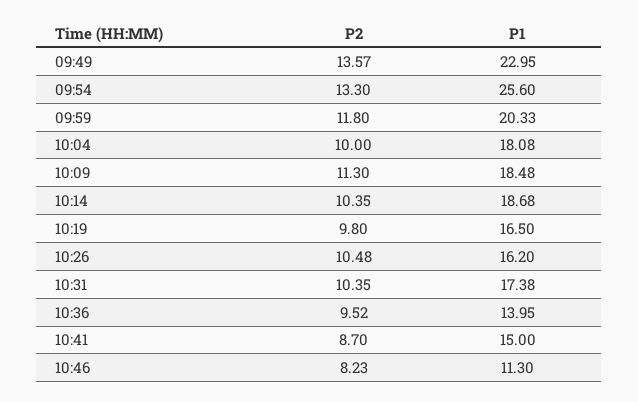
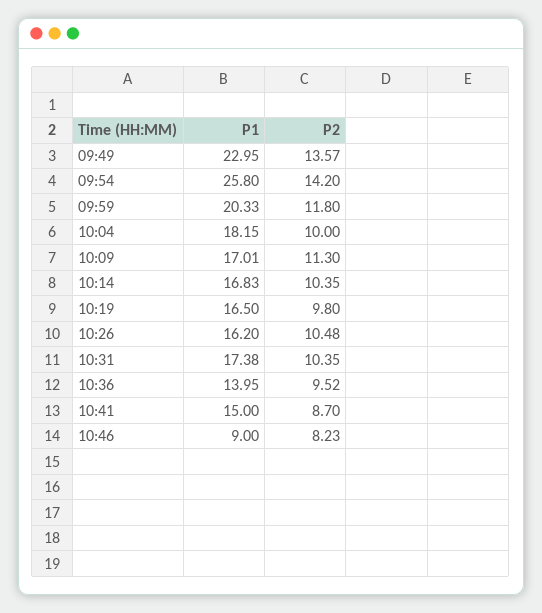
P2, 09:54: 13.3 -> 14.2
P1, 09:54: 25.6 -> 25.8
P1, 10:04: 18.08 -> 18.15
P1, 10:09: 18.48 -> 17.01
P1, 10:14: 18.68 -> 16.83
P1, 10:46: 11.3 -> 9

